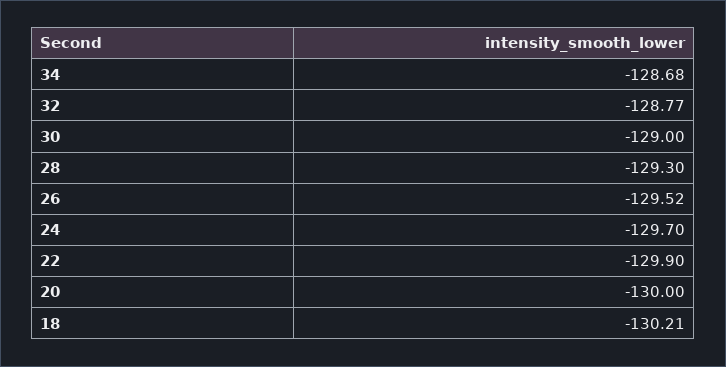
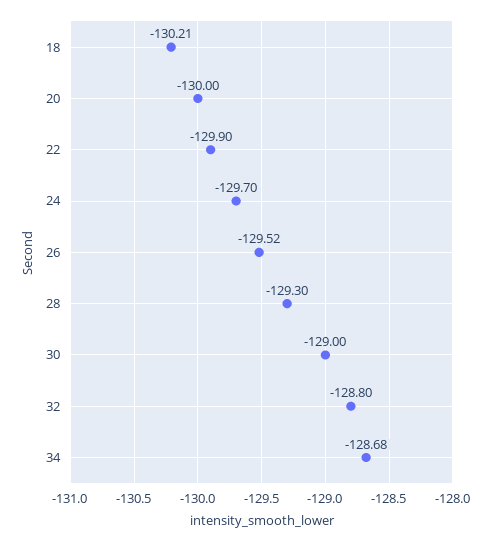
32: -128.77 -> -128.8

